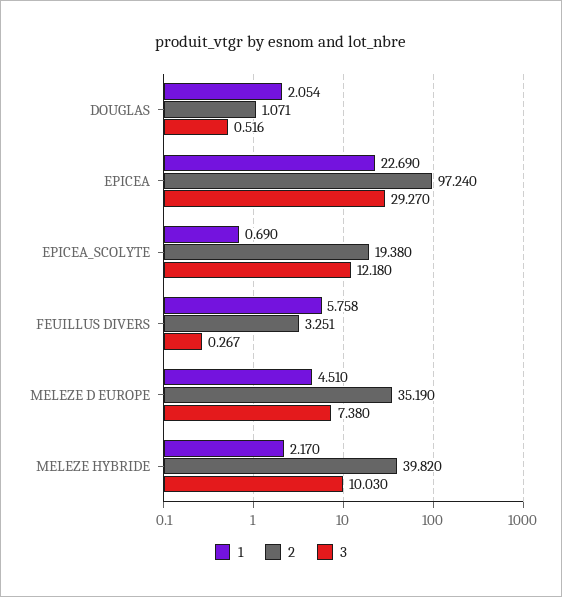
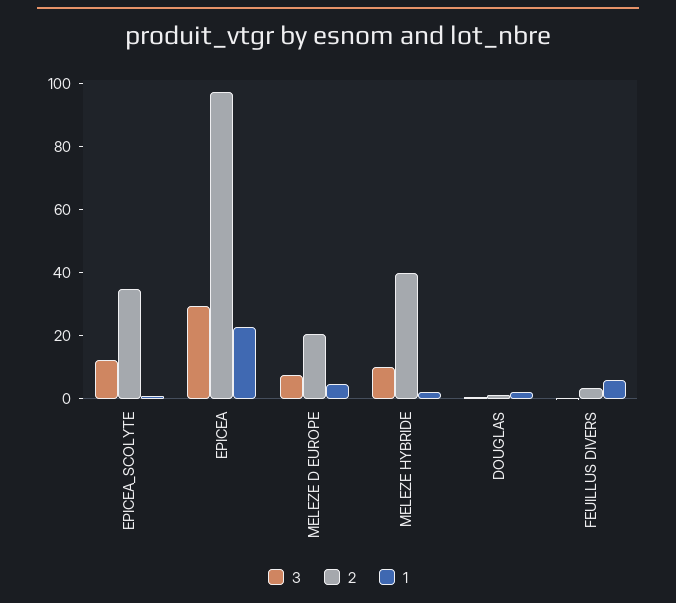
2, EPICEA_SCOLYTE: 19.38 -> 35
2, MELEZE D EUROPE: 35.19 -> 20

